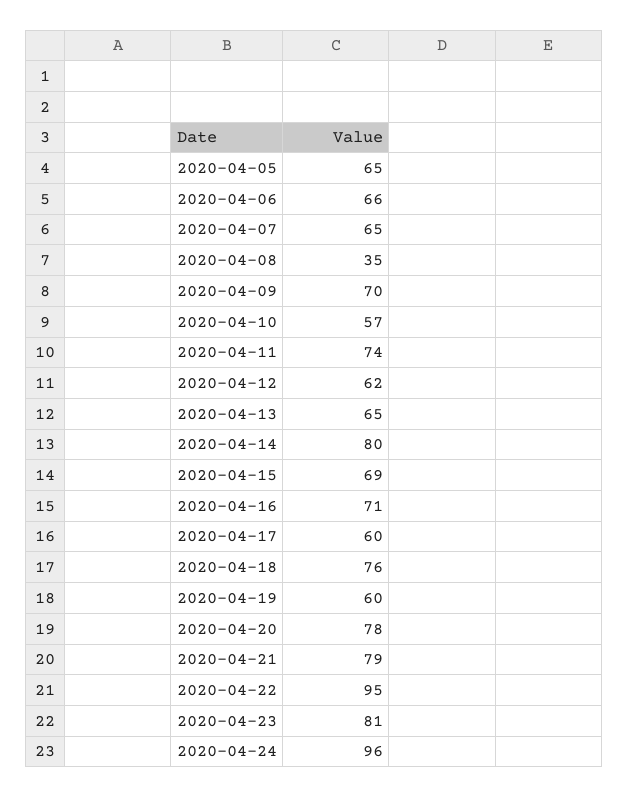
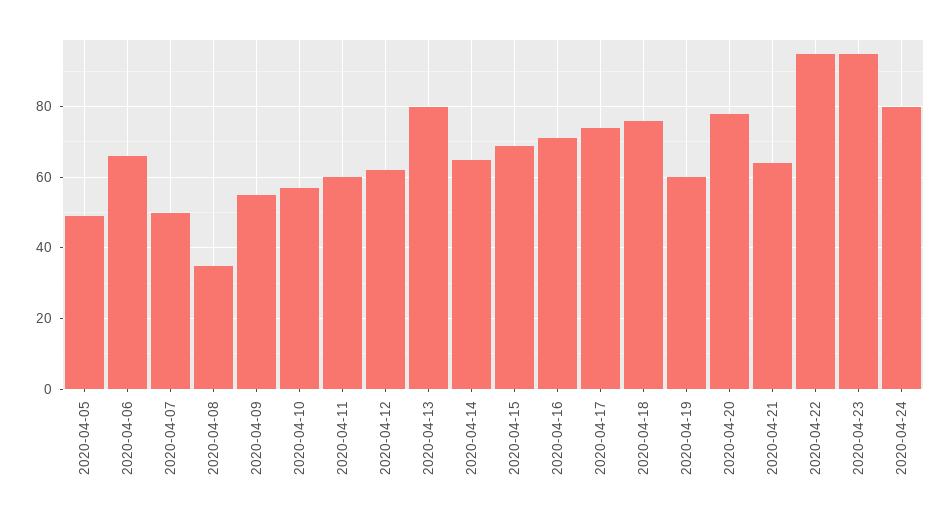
2020-04-05: 65 -> 50
2020-04-07: 65 -> 50
2020-04-09: 70 -> 55
2020-04-11: 74 -> 60
2020-04-13: 65 -> 80
2020-04-14: 80 -> 65
2020-04-17: 60 -> 75
2020-04-21: 79 -> 65
2020-04-23: 81 -> 95
2020-04-24: 96 -> 80

